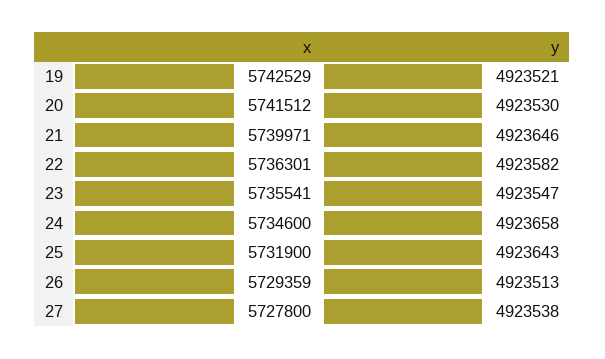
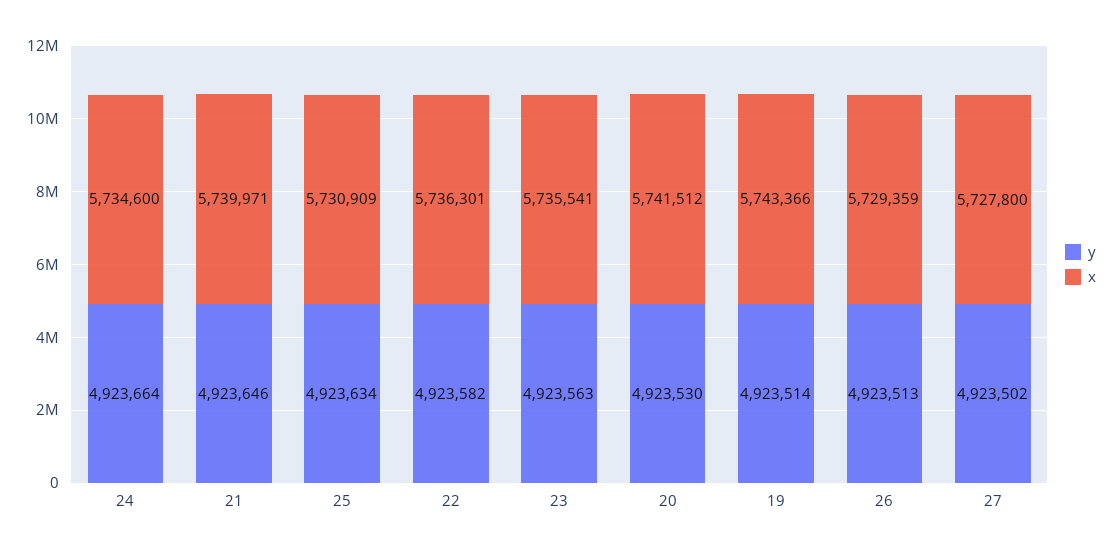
x, 19: 5742529 -> 5743366
y, 19: 4923521 -> 4923514
y, 23: 4923547 -> 4923563
y, 24: 4923658 -> 4923664
x, 25: 5731900 -> 5730909
y, 25: 4923643 -> 4923634
y, 27: 4923538 -> 4923502

